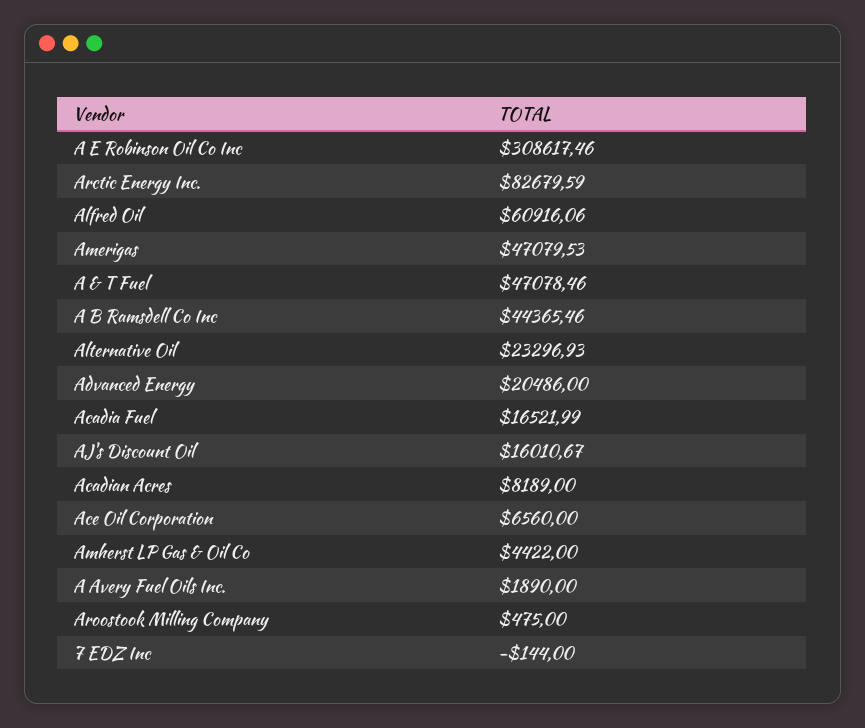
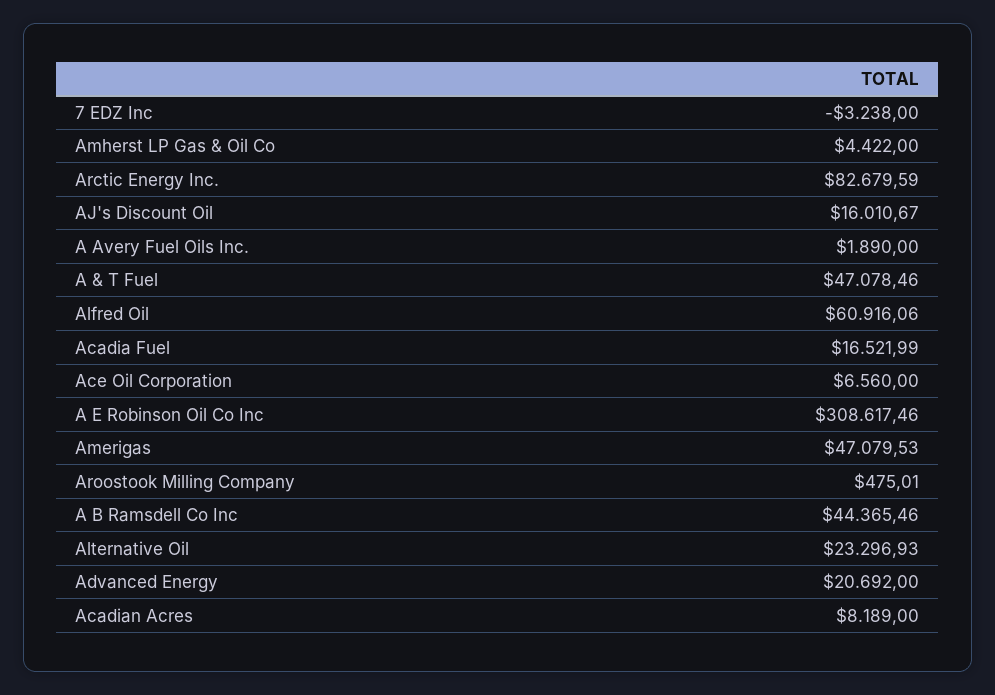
Advanced Energy: 20486 -> 20692
Aroostook Milling Company: 475 -> 475.01
7 EDZ Inc: -144 -> -3238

